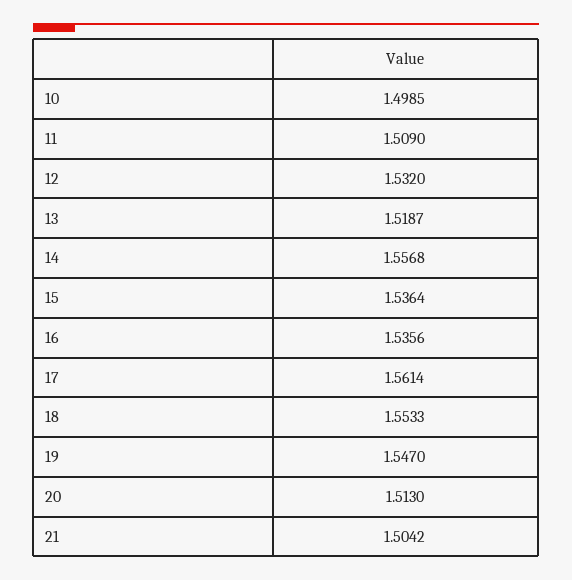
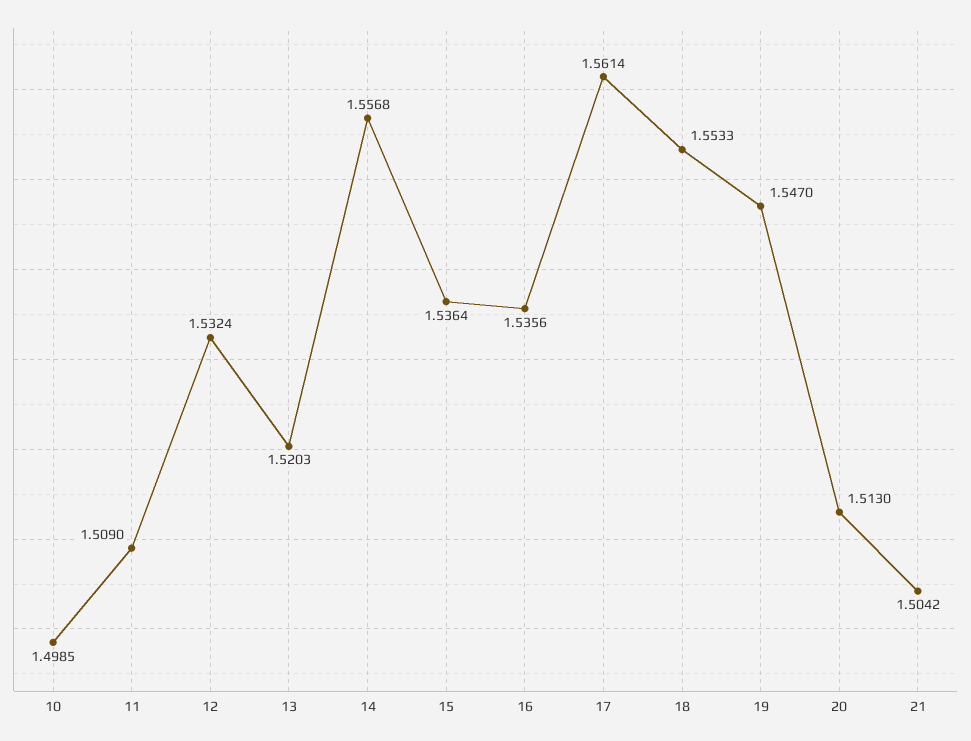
12: 1.532 -> 1.5324
13: 1.5187 -> 1.5203

